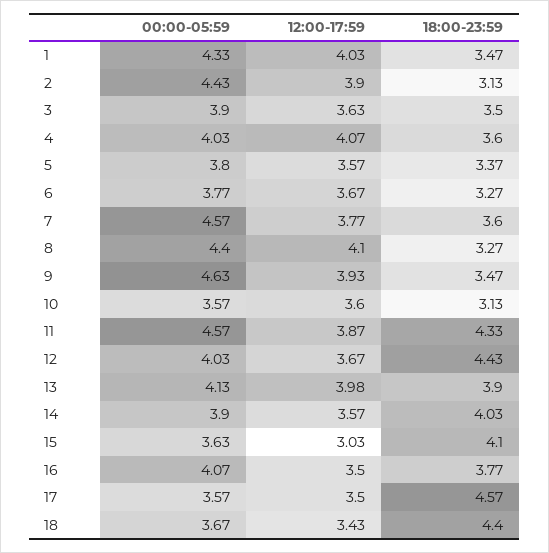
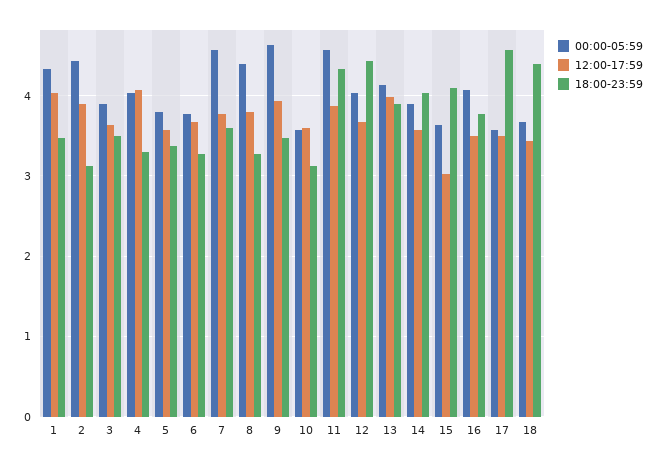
18:00-23:59, 4: 3.6 -> 3.3
12:00-17:59, 8: 4.1 -> 3.8

